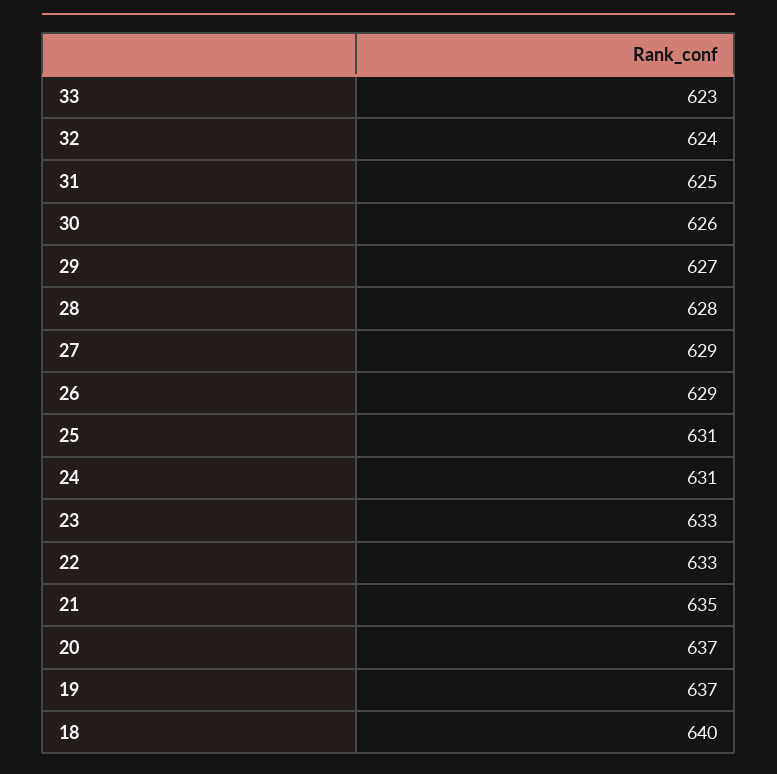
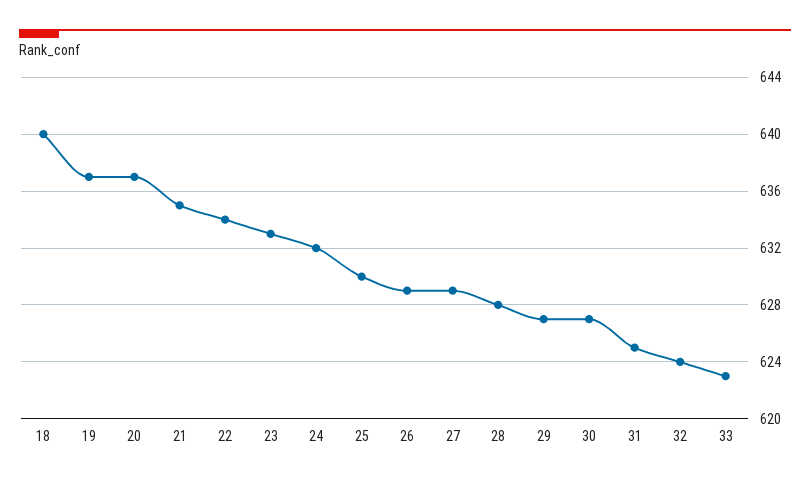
30: 626 -> 627
25: 631 -> 630
24: 631 -> 632
22: 633 -> 634

